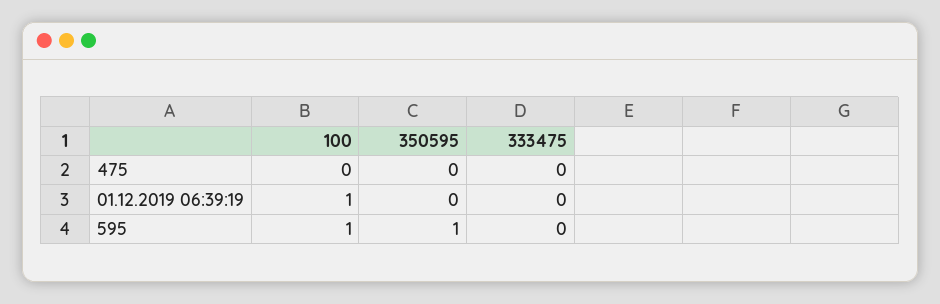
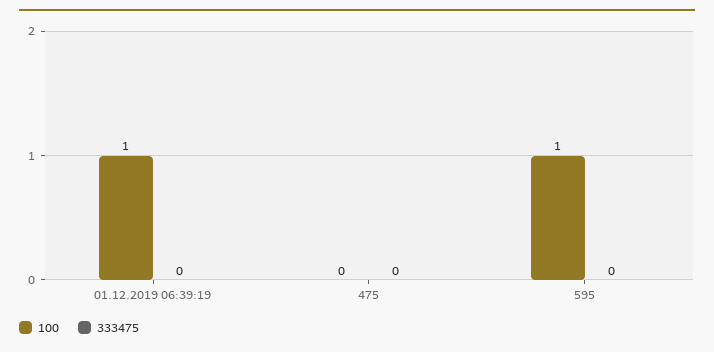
350595, 475: 0 -> none
350595, 01.12.2019 06:39:19: 0 -> none
350595, 595: 1 -> none

